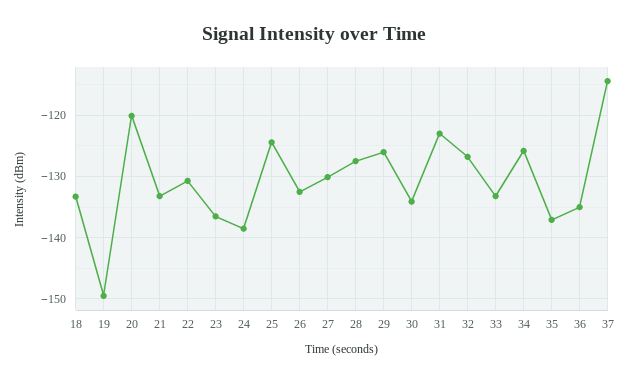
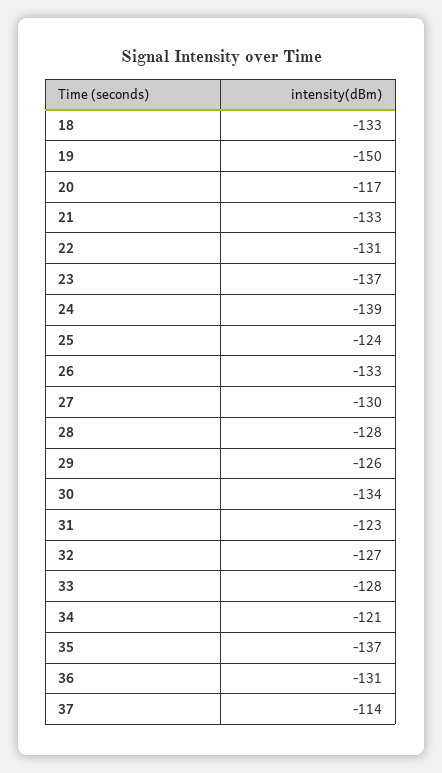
20: -120 -> -117
33: -133 -> -128
34: -126 -> -121
36: -135 -> -131

